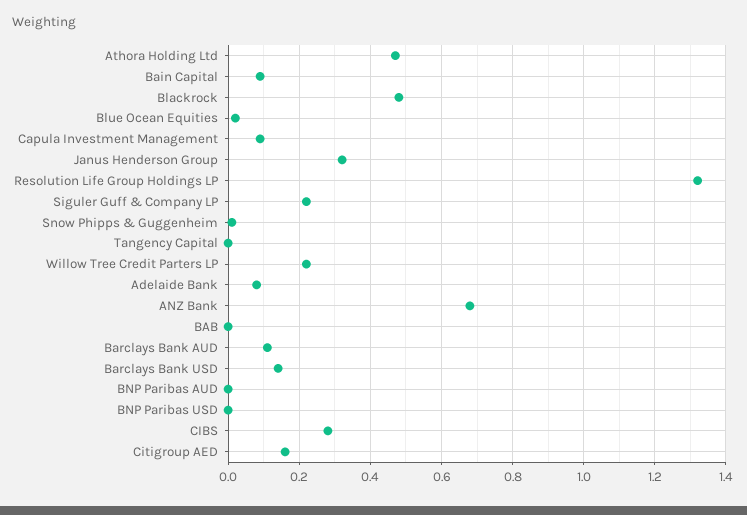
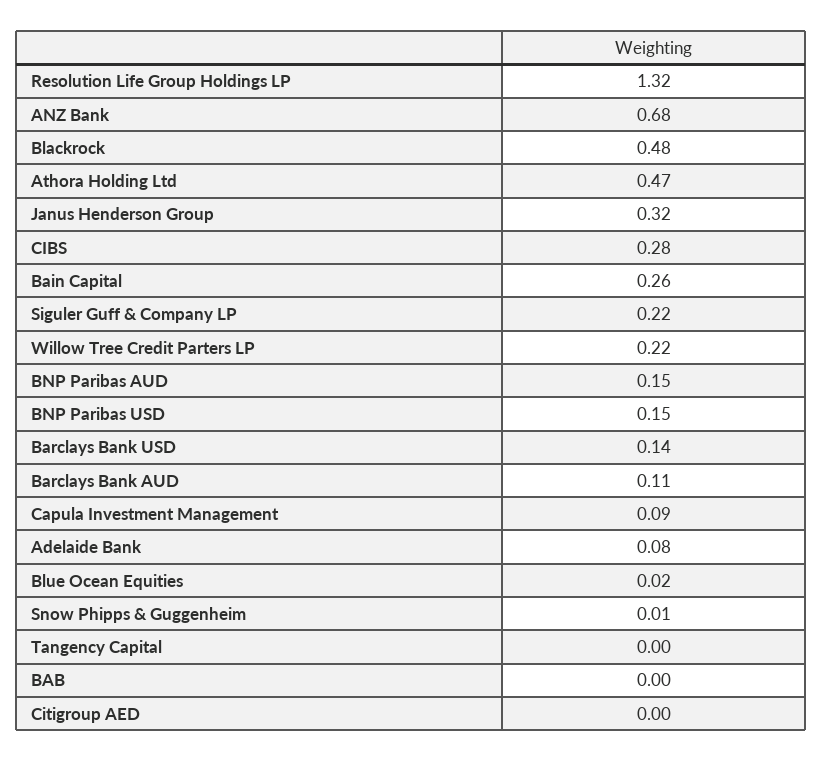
Bain Capital: 0.1 -> 0.26
BNP Paribas AUD: 0 -> 0.15
BNP Paribas USD: 0 -> 0.15
Citigroup AED: 0.15 -> 0

